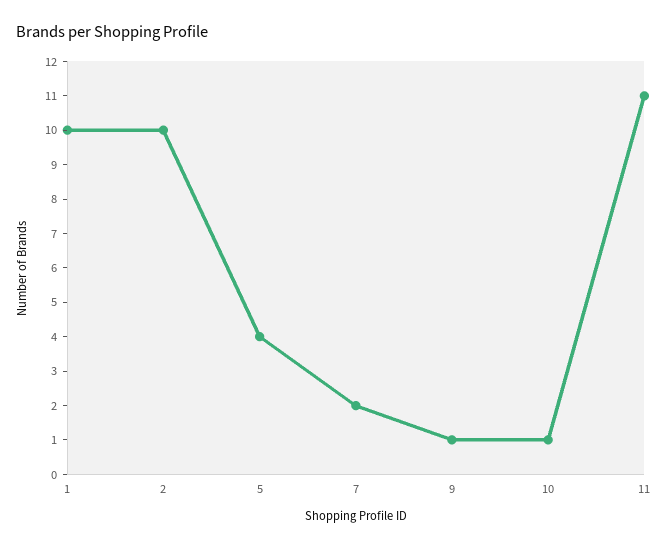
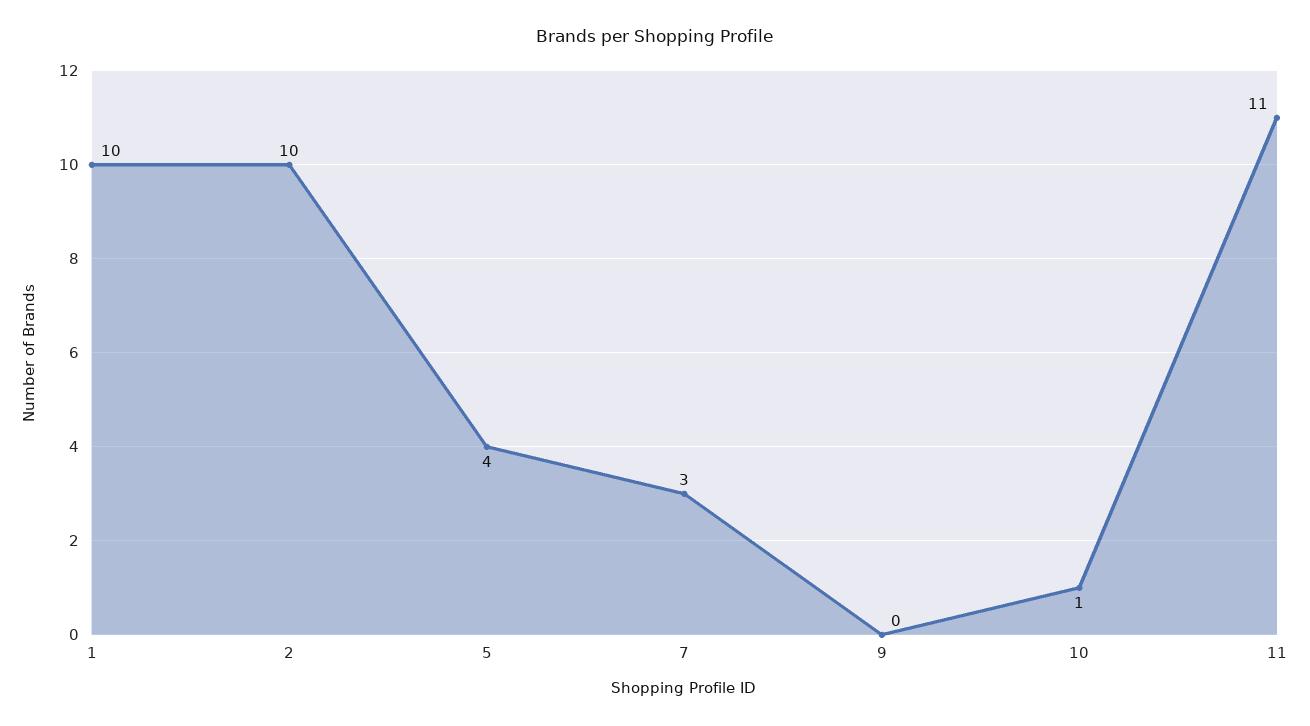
7: 2 -> 3
9: 1 -> 0

